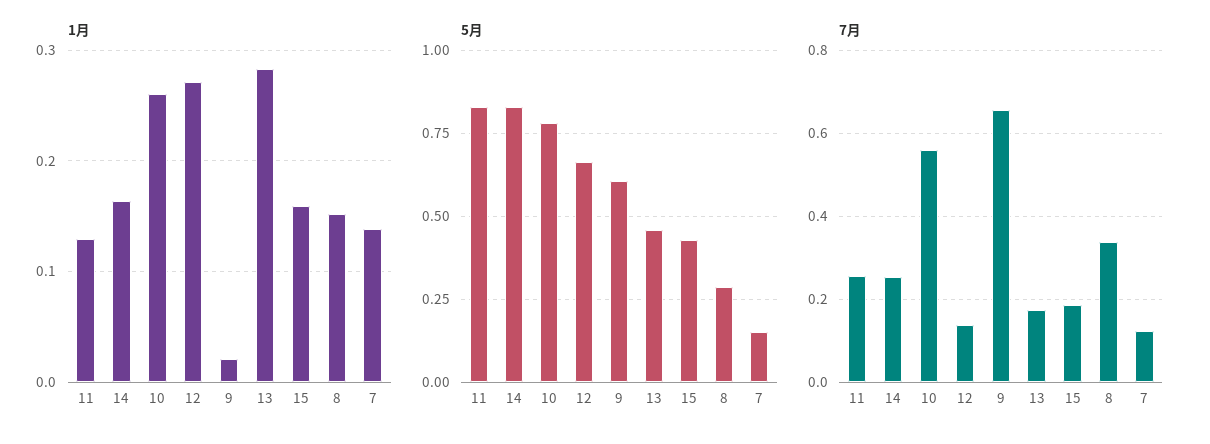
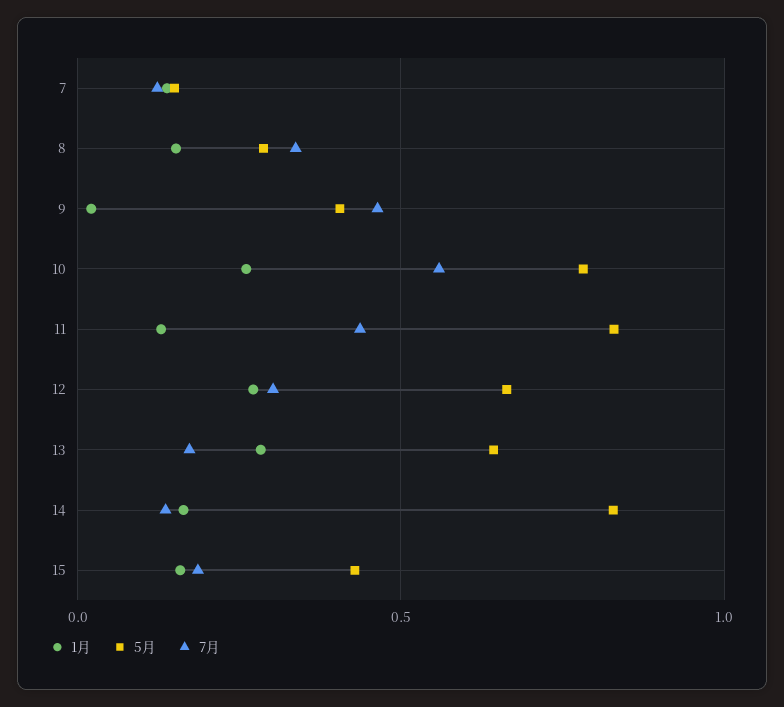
5月, 9: 0.6 -> 0.4
5月, 13: 0.45 -> 0.65
7月, 11: 0.26 -> 0.45
7月, 14: 0.26 -> 0.15
7月, 12: 0.14 -> 0.3
7月, 9: 0.66 -> 0.45

